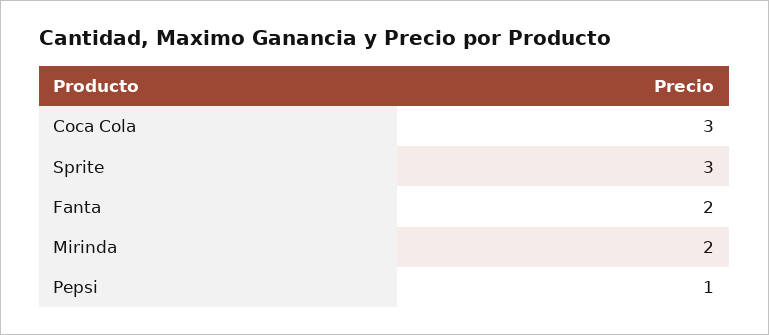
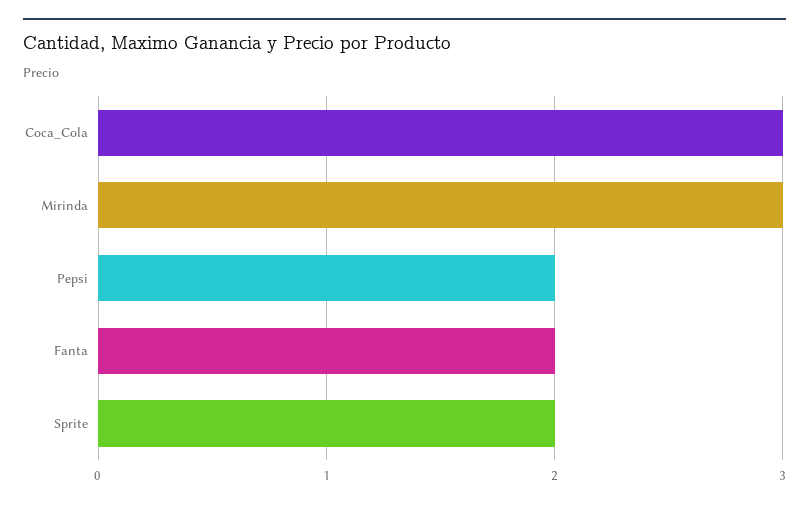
Sprite: 3 -> 2
Mirinda: 2 -> 3
Pepsi: 1 -> 2

